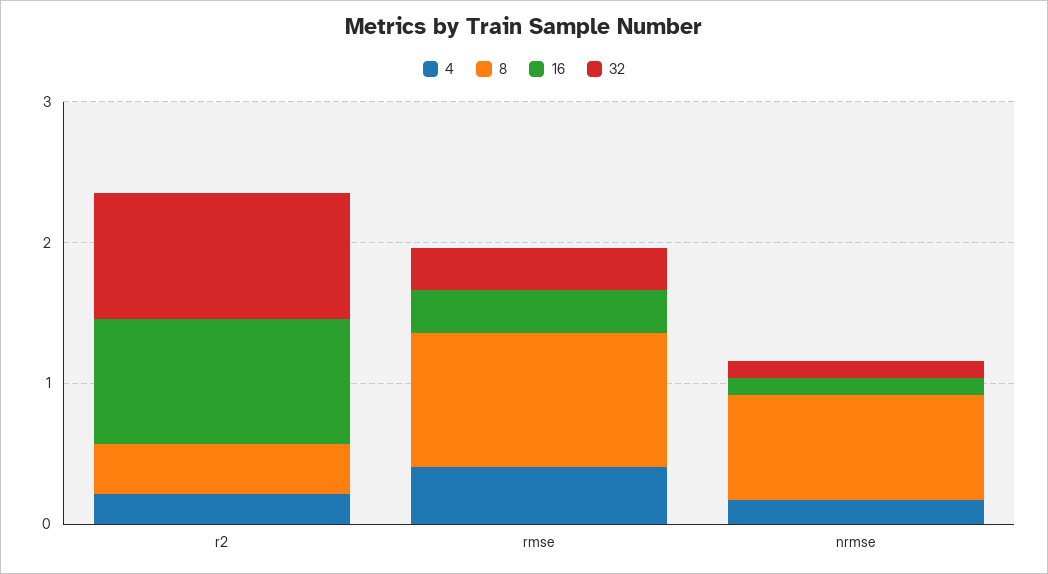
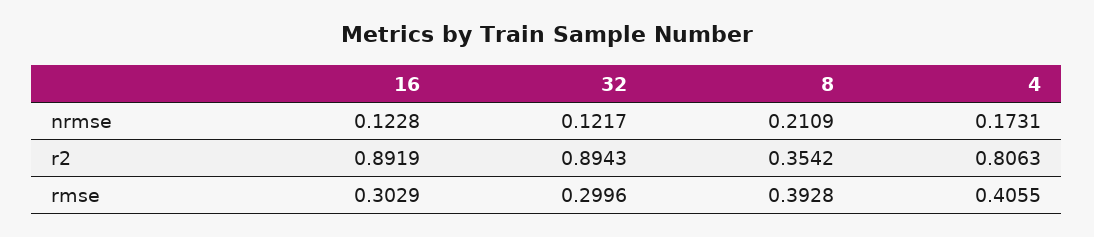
4, r2: 0.2 -> 0.8063
8, rmse: 1 -> 0.3928
8, nrmse: 0.8 -> 0.2109

